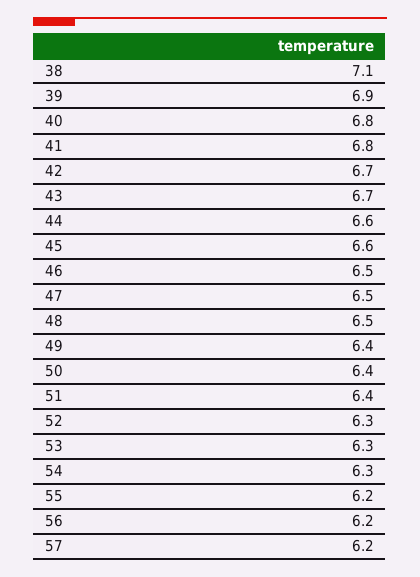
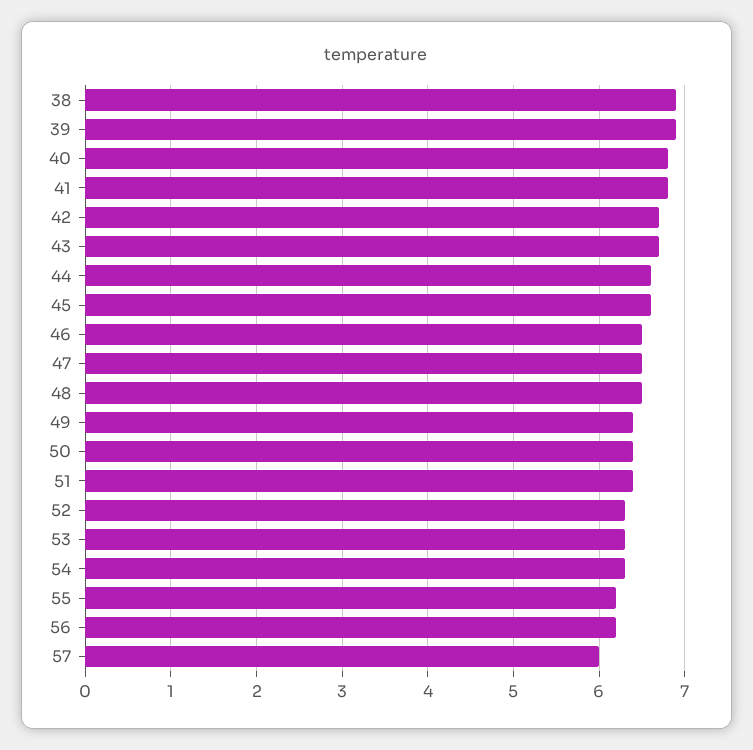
38: 7.1 -> 6.9
57: 6.2 -> 6

